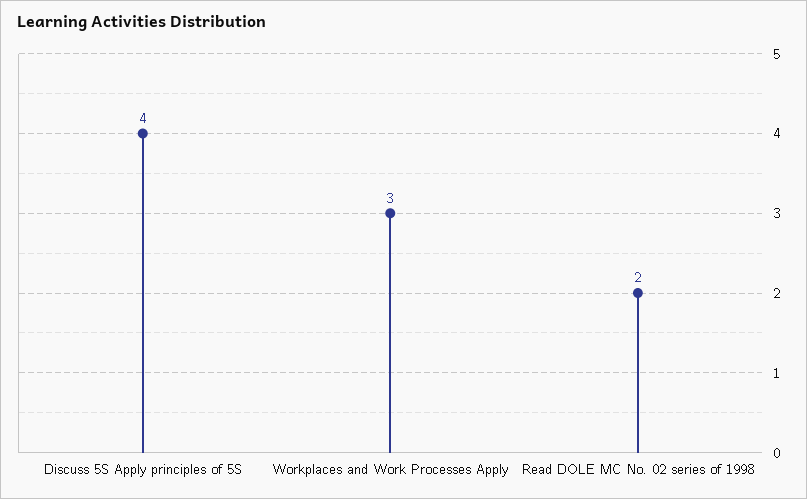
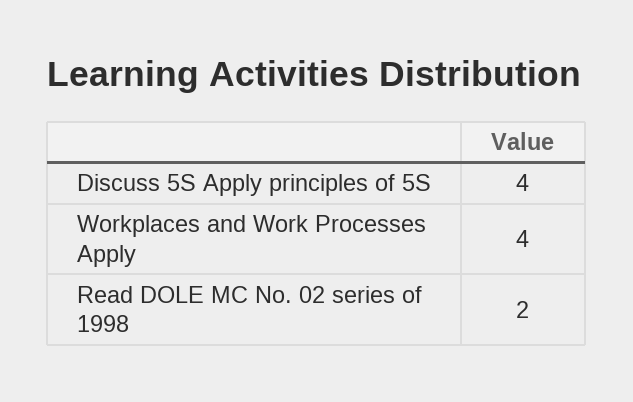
Workplaces and Work Processes Apply: 3 -> 4

